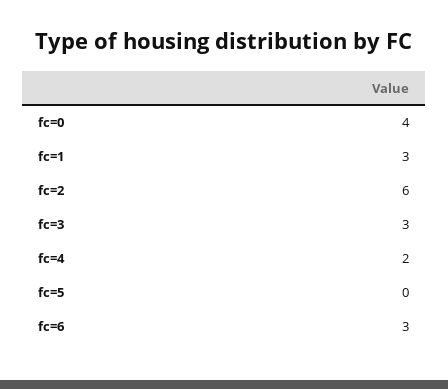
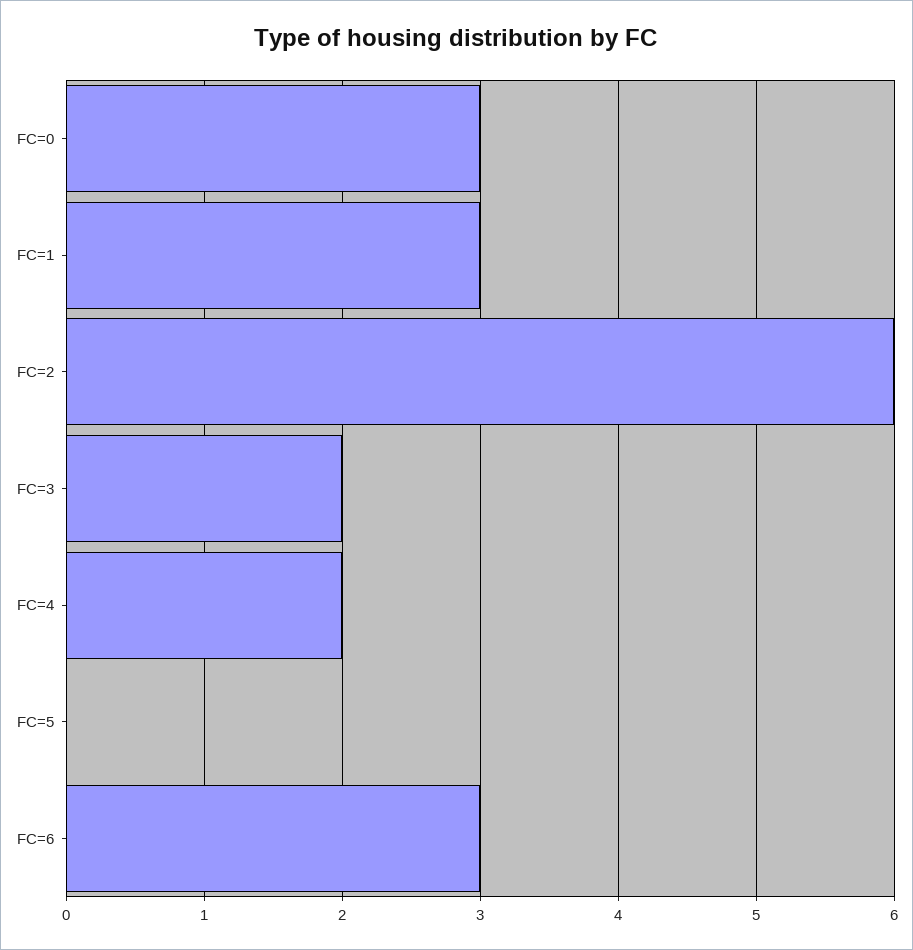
fc=0: 4 -> 3
fc=3: 3 -> 2

